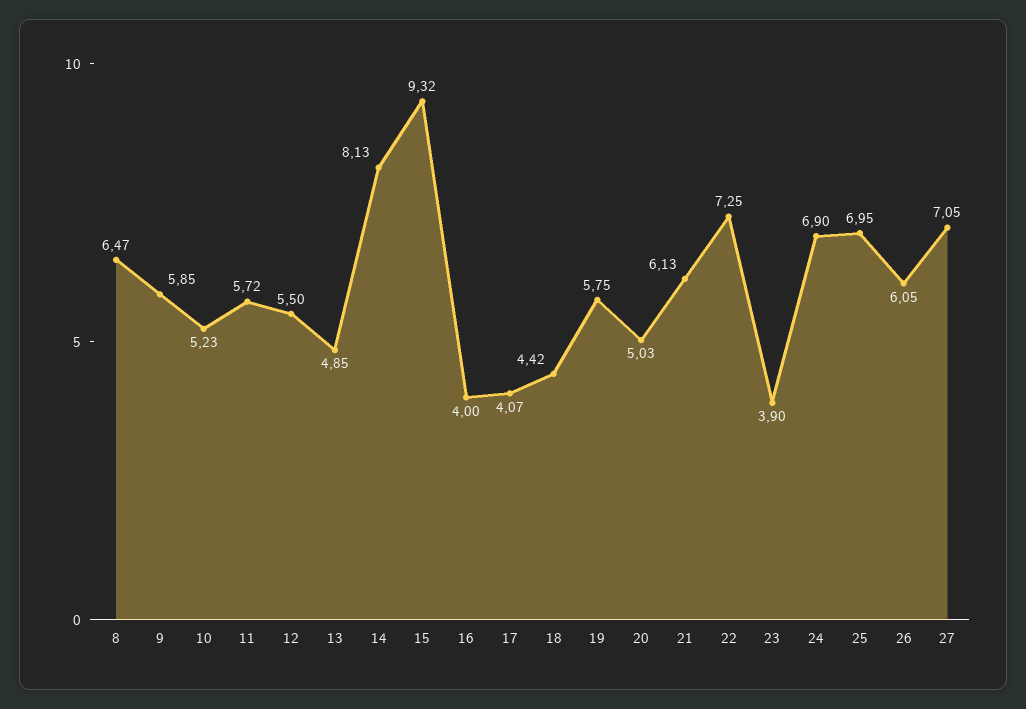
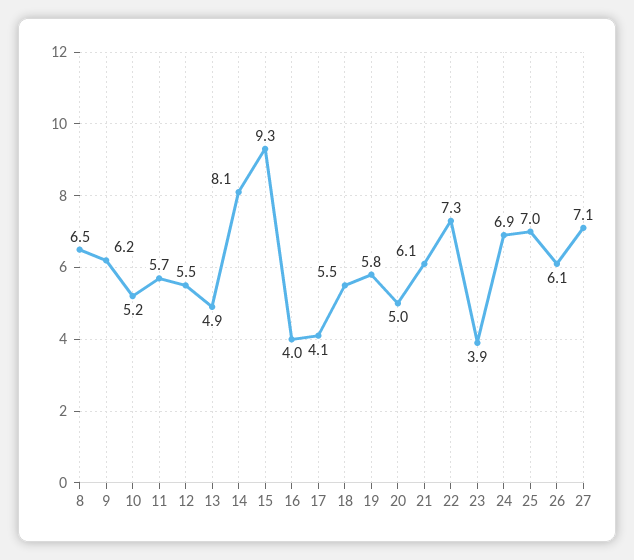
9: 5.85 -> 6.2
18: 4.42 -> 5.5

